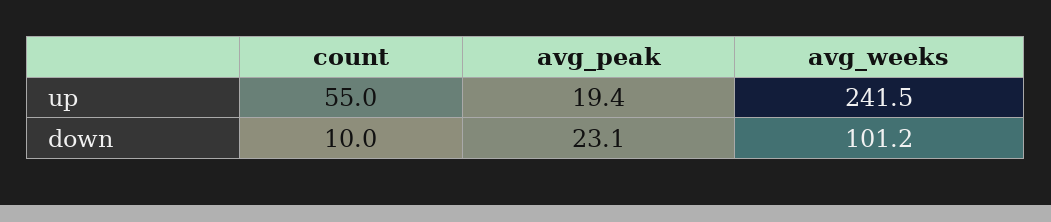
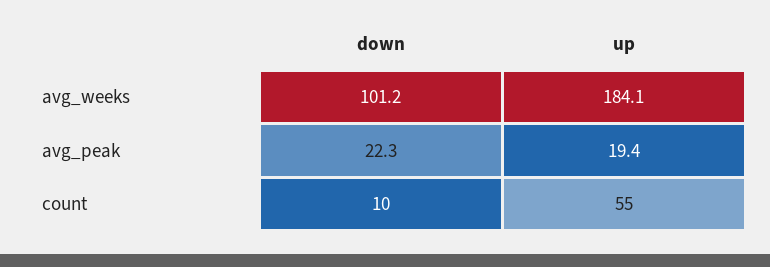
avg_weeks, up: 241.5 -> 184.1
avg_peak, down: 23.1 -> 22.3

